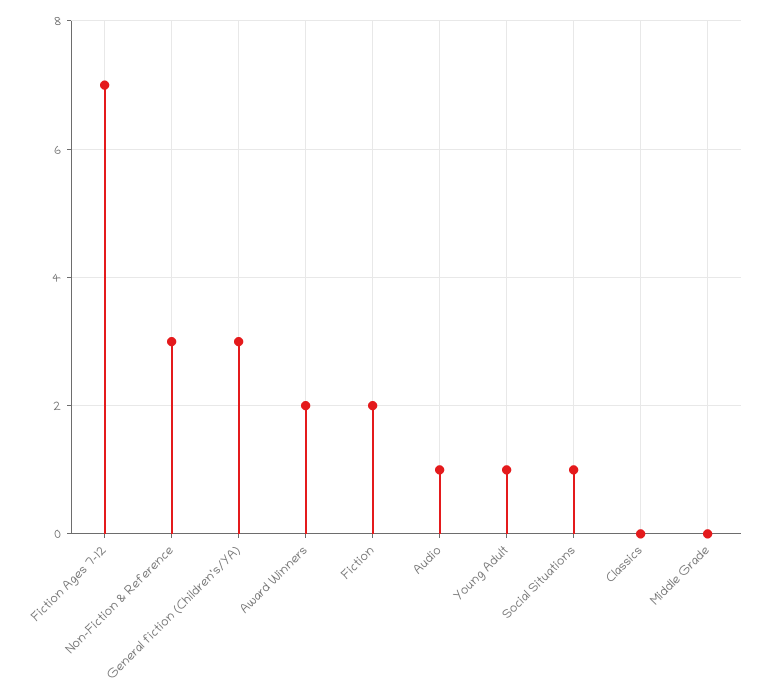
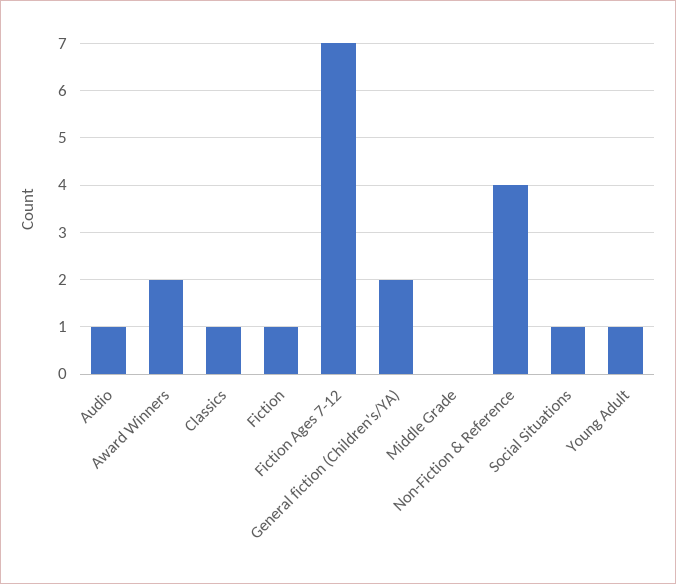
Non-Fiction & Reference: 3 -> 4
General fiction (Children's/YA): 3 -> 2
Fiction: 2 -> 1
Classics: 0 -> 1

